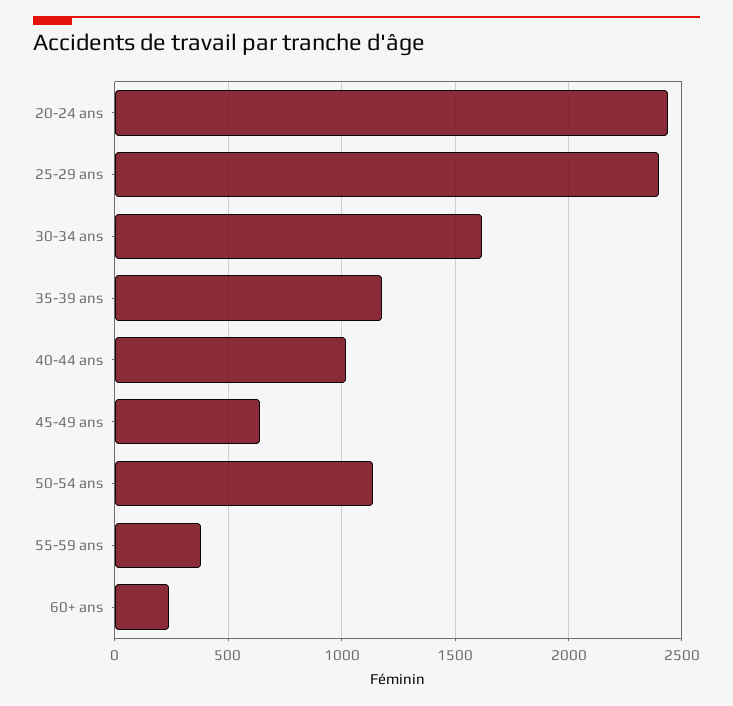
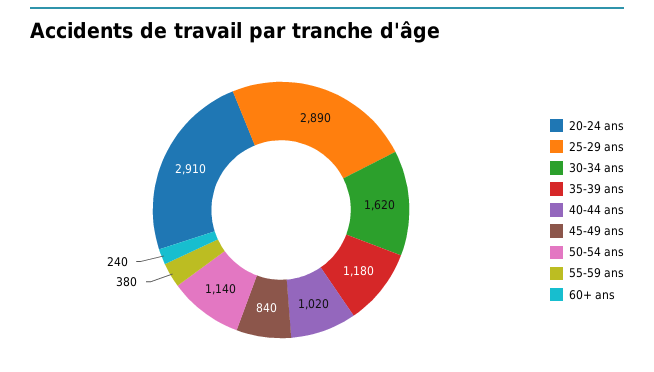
20-24 ans: 2450 -> 2910
25-29 ans: 2400 -> 2890
45-49 ans: 650 -> 840

